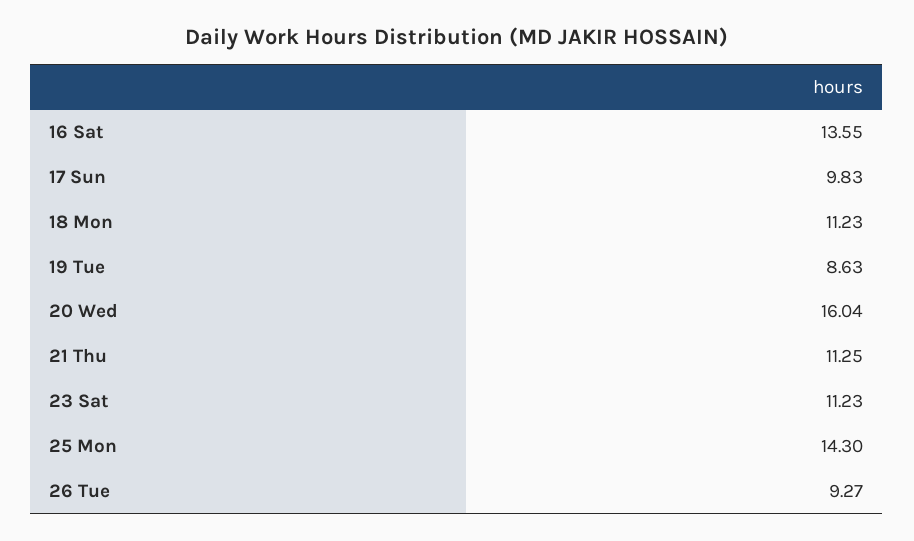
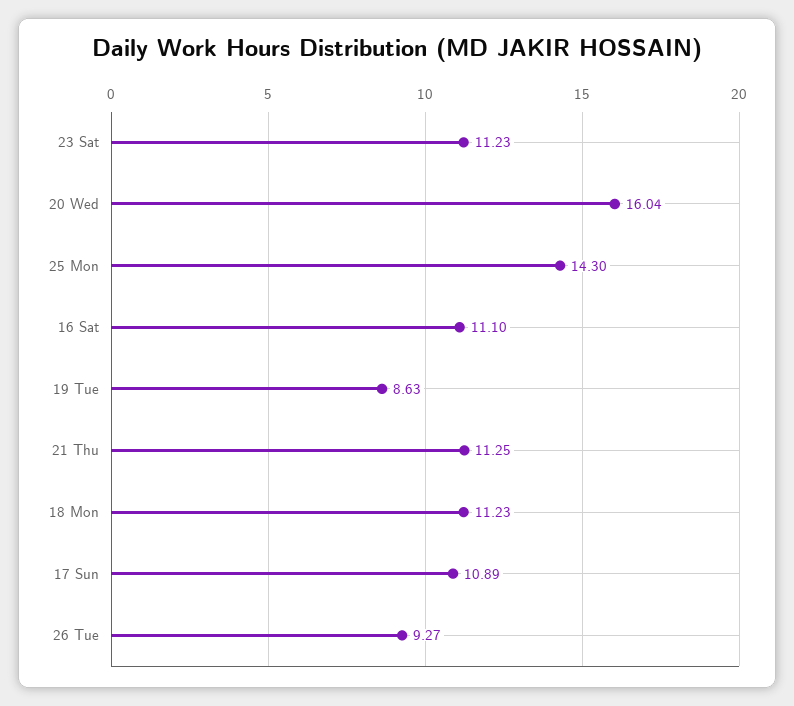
16 Sat: 13.55 -> 11.1
17 Sun: 9.83 -> 10.89

